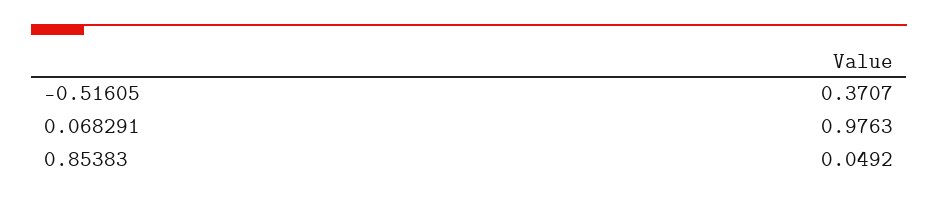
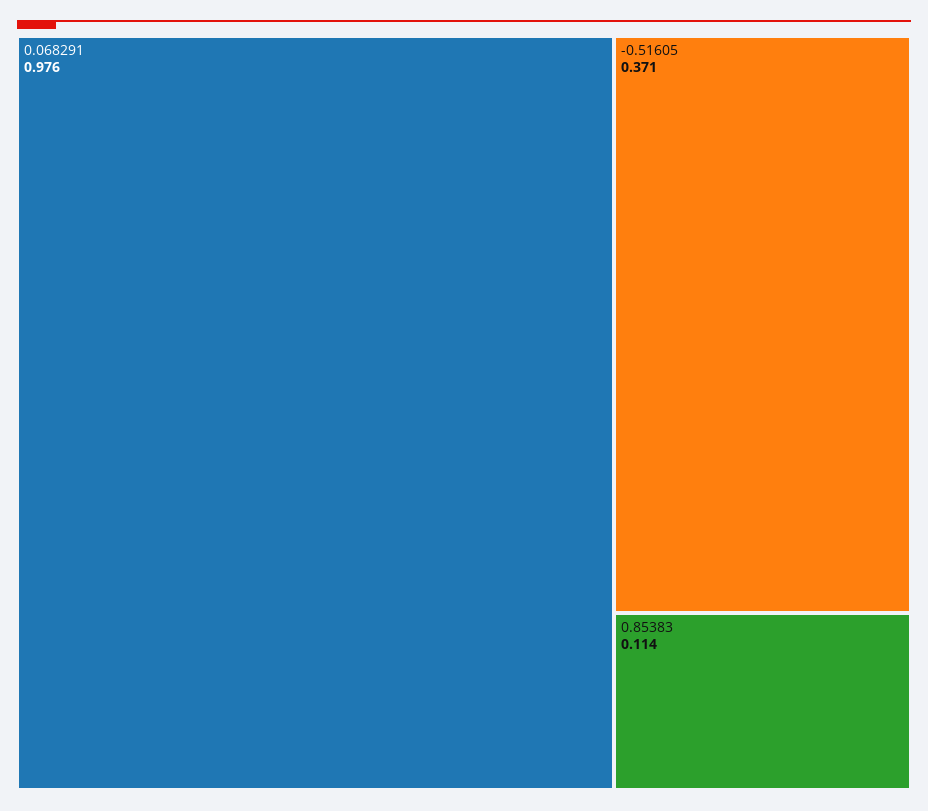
0.85383: 0.0492 -> 0.114

